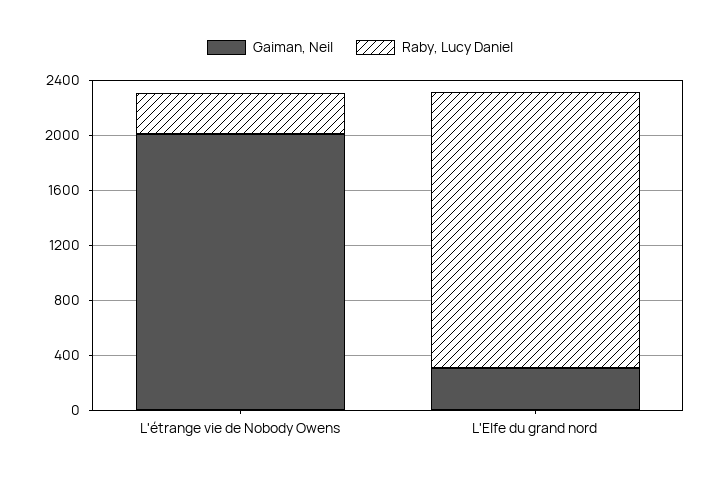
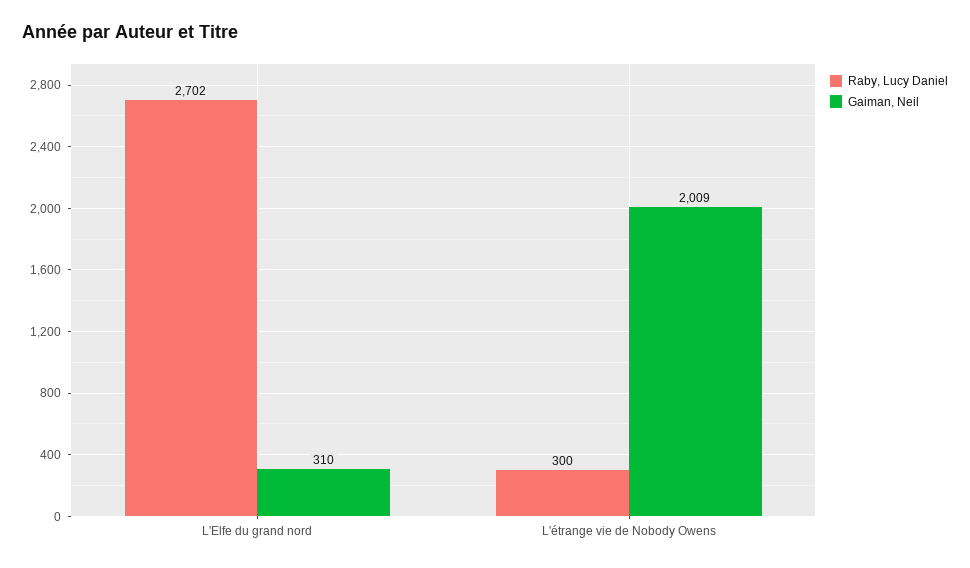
Raby, Lucy Daniel, L'Elfe du grand nord: 2000 -> 2702

